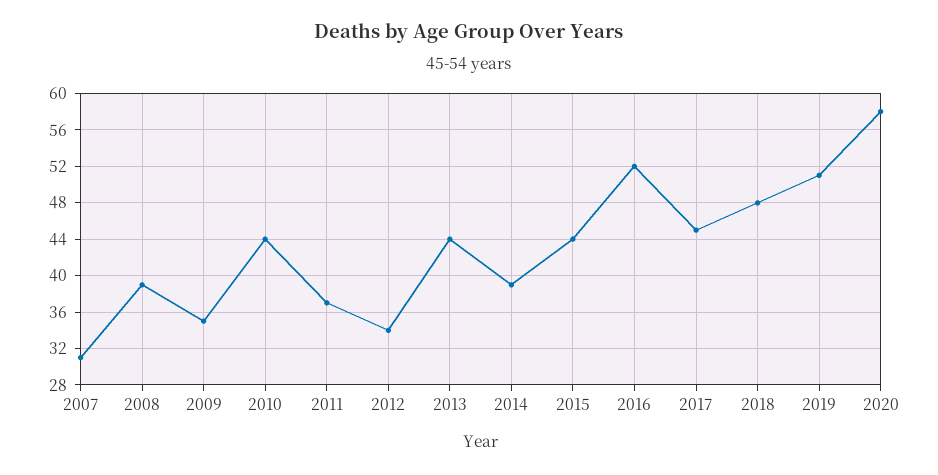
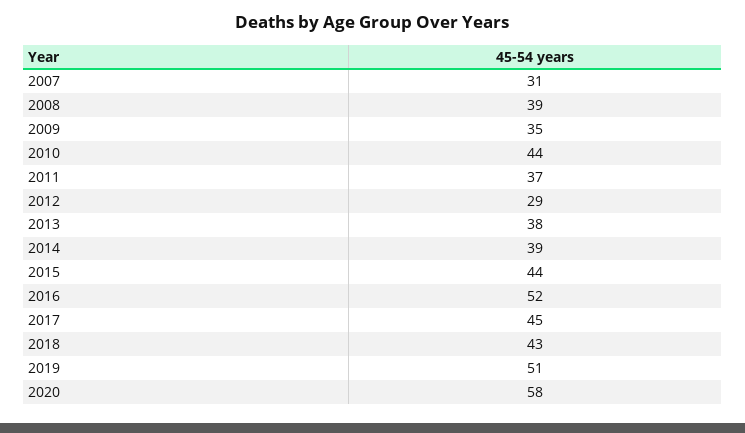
2012: 34 -> 29
2013: 44 -> 38
2018: 48 -> 43

